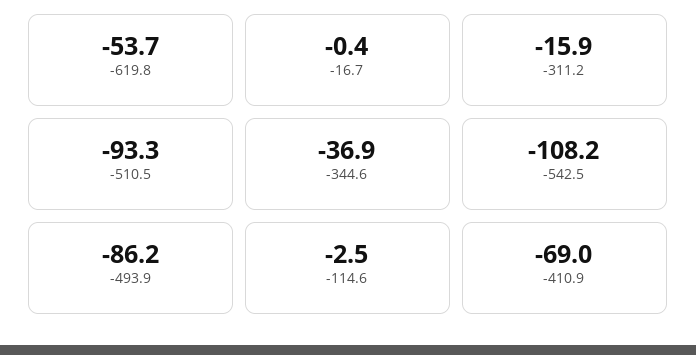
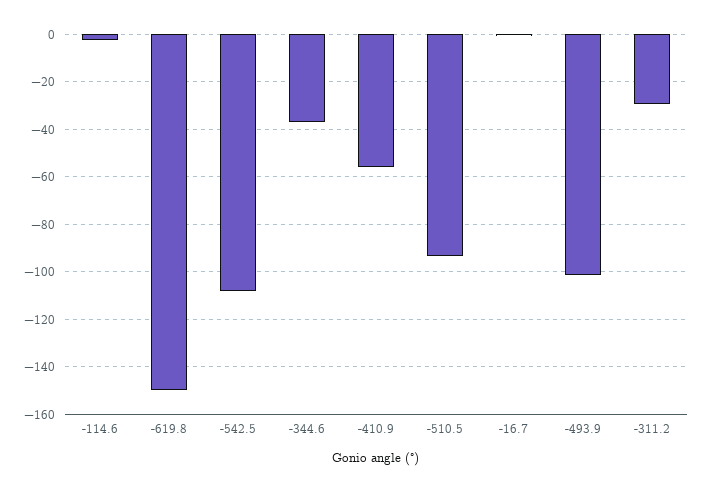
-619.8: -53.7 -> -150
-311.2: -15.9 -> -30
-493.9: -86.2 -> -100
-410.9: -69 -> -55

